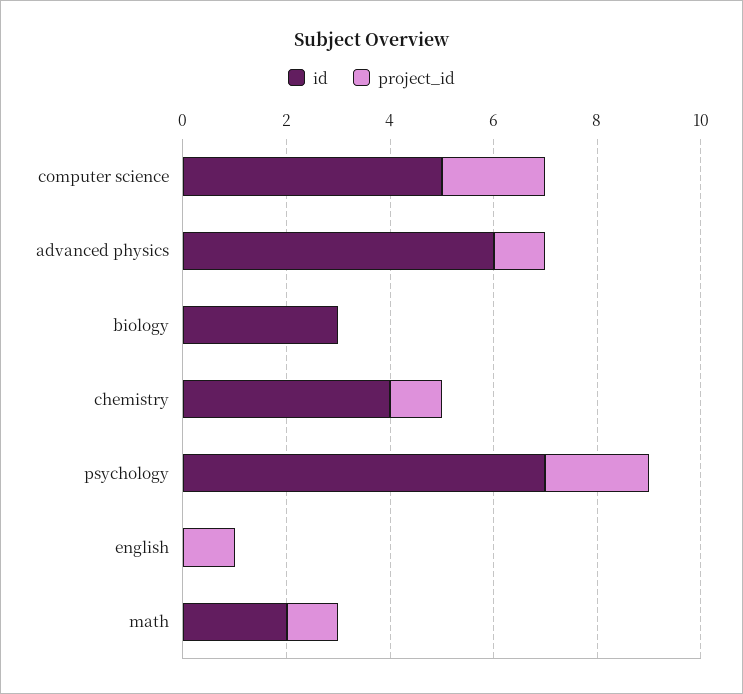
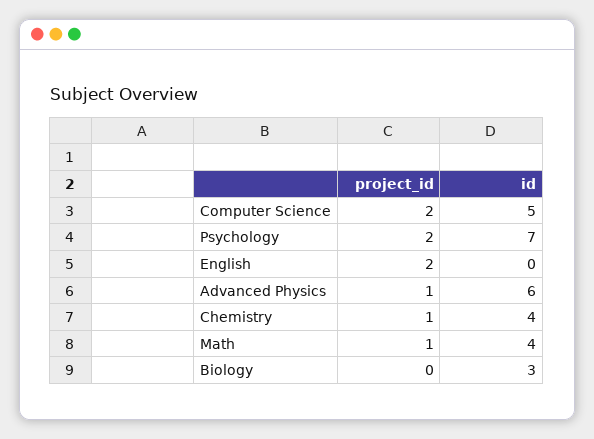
project_id, english: 1 -> 2
id, math: 2 -> 4

